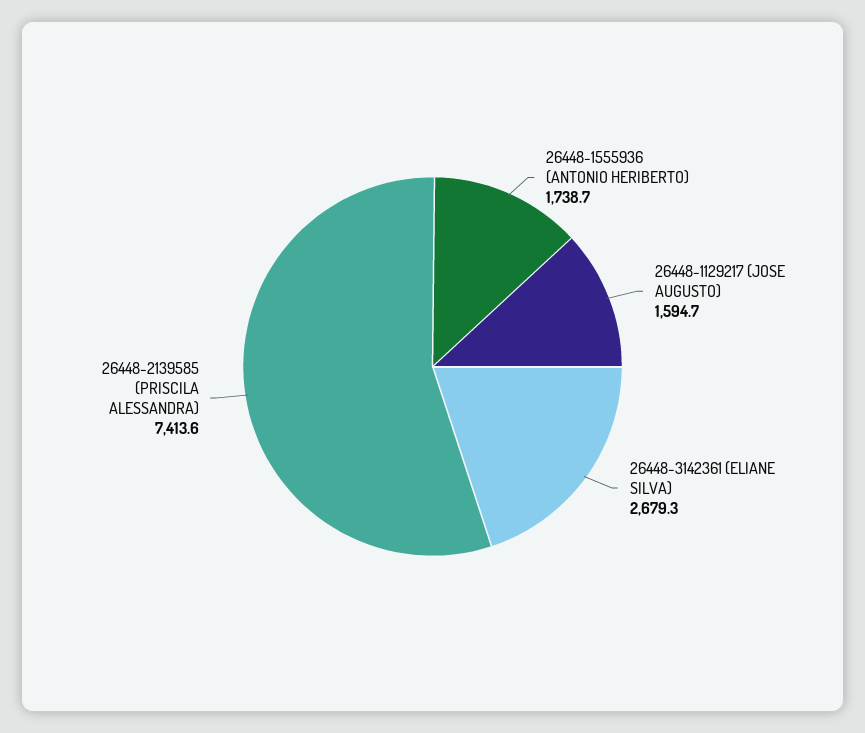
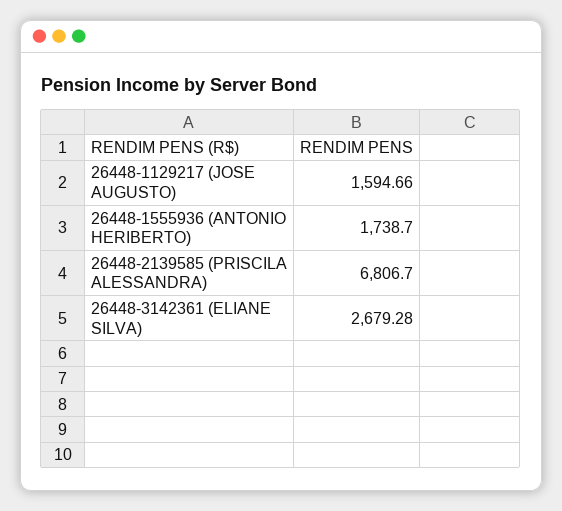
26448-2139585 (PRISCILA ALESSANDRA): 7413.6 -> 6806.7

